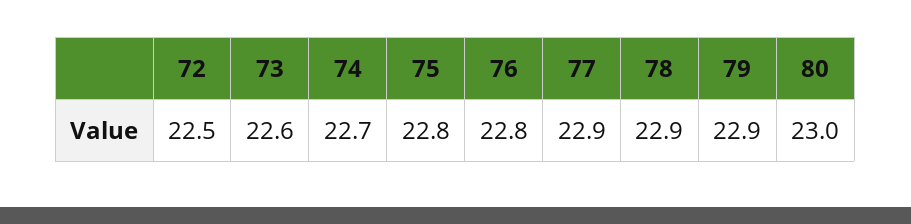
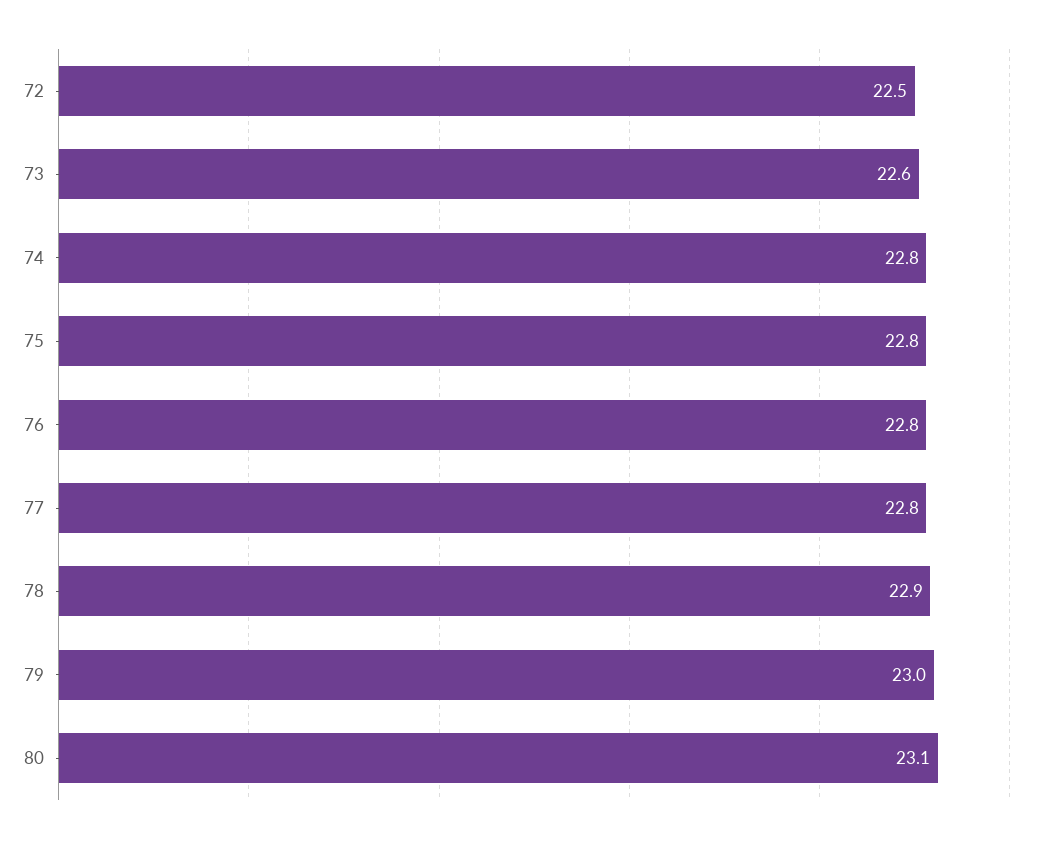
74: 22.7 -> 22.8
77: 22.9 -> 22.8
79: 22.9 -> 23
80: 23 -> 23.1

